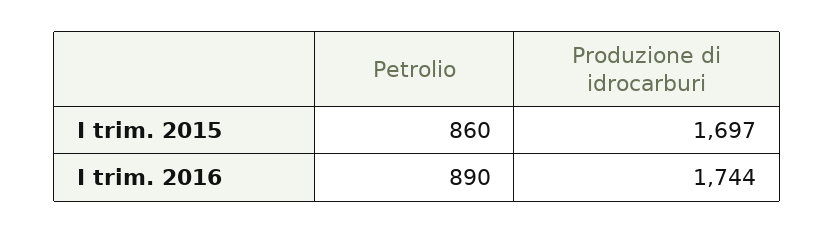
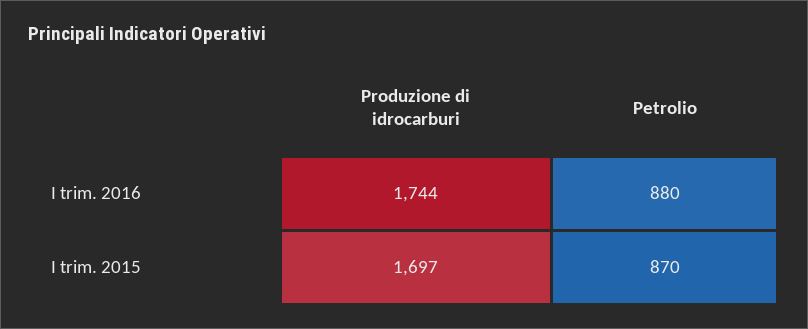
Petrolio, I trim. 2015: 860 -> 870
Petrolio, I trim. 2016: 890 -> 880

